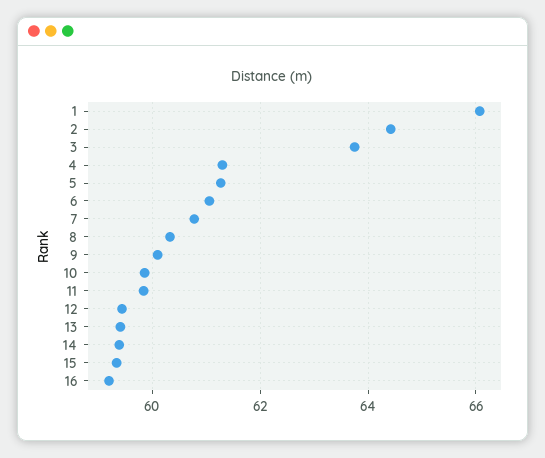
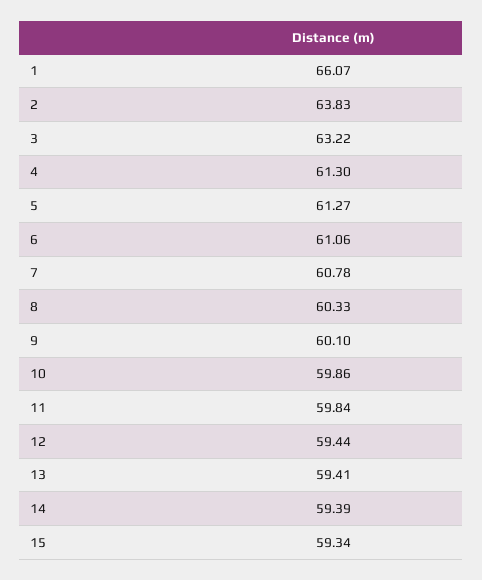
2: 64.4 -> 63.83
3: 63.8 -> 63.22
16: 59.2 -> none

